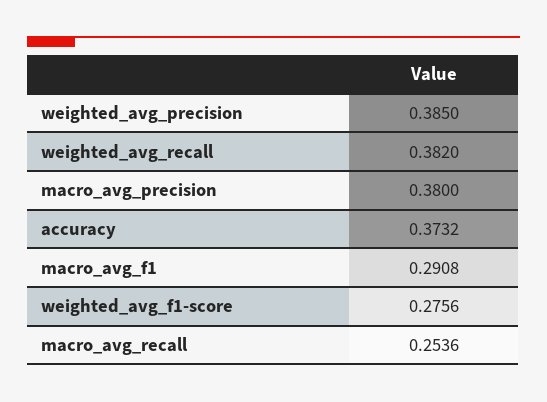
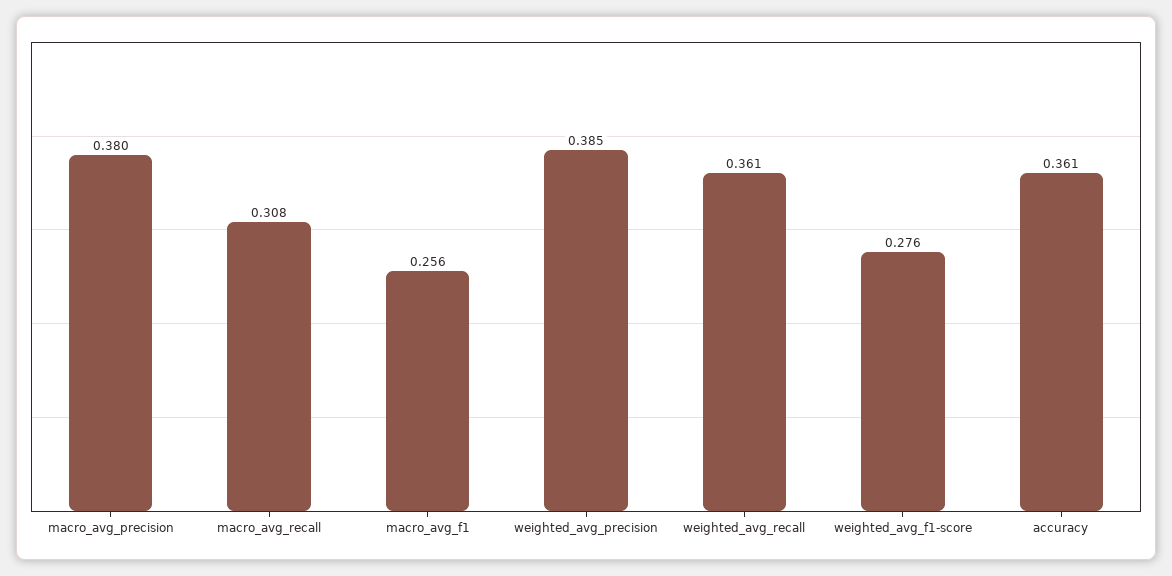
weighted_avg_recall: 0.382 -> 0.361
accuracy: 0.3732 -> 0.361
macro_avg_f1: 0.2908 -> 0.256
macro_avg_recall: 0.2536 -> 0.308

